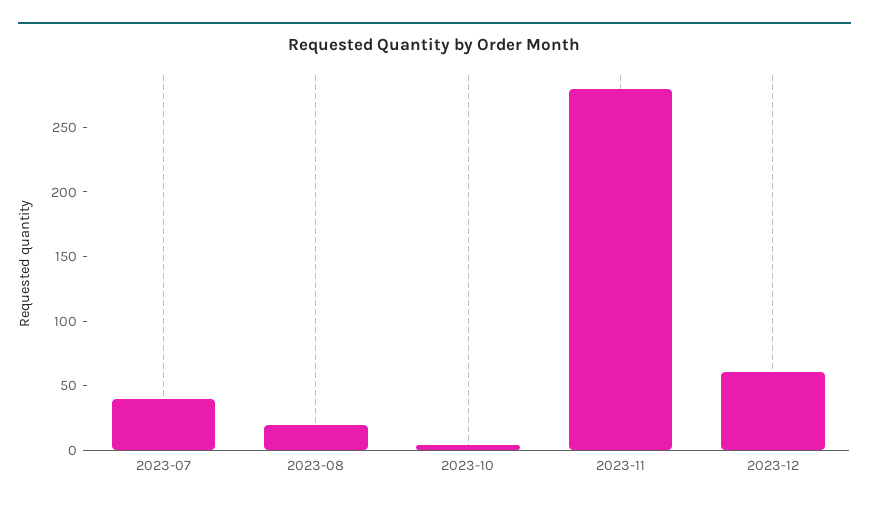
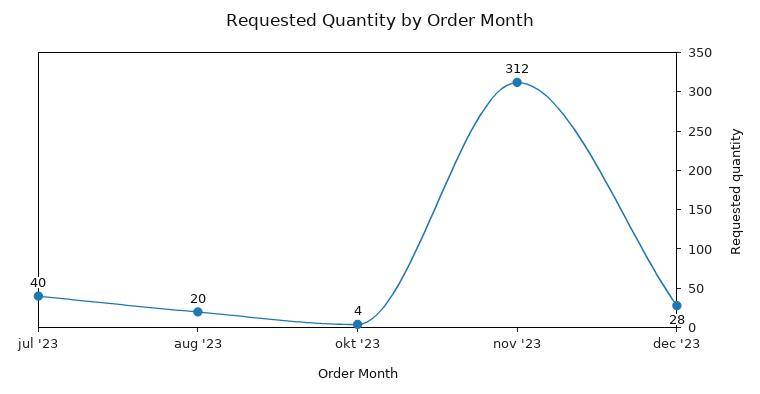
2023-11: 280 -> 312
2023-12: 60 -> 28

